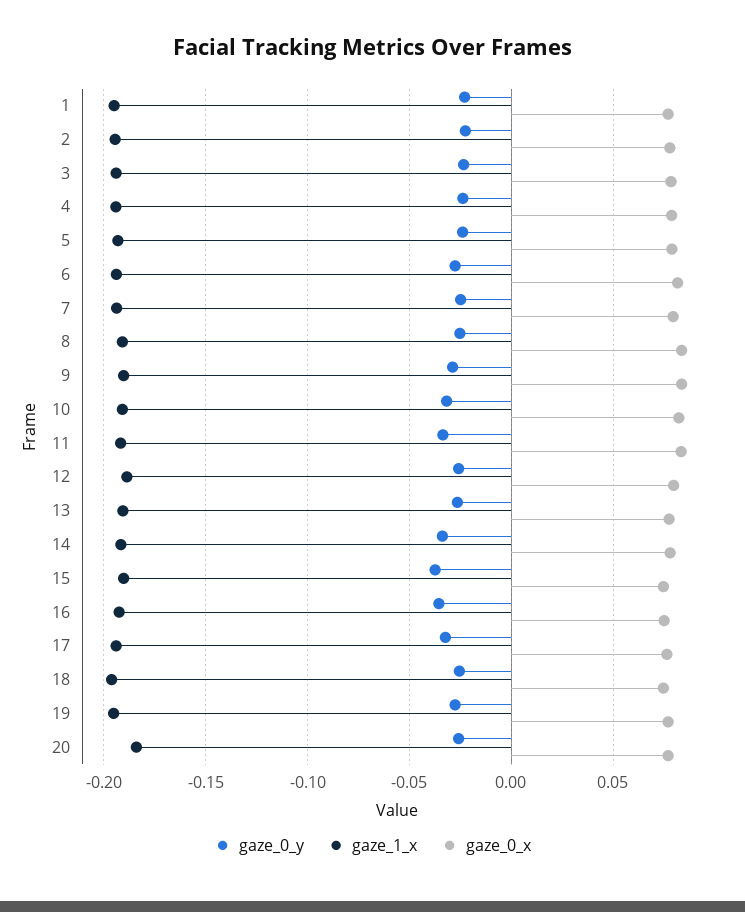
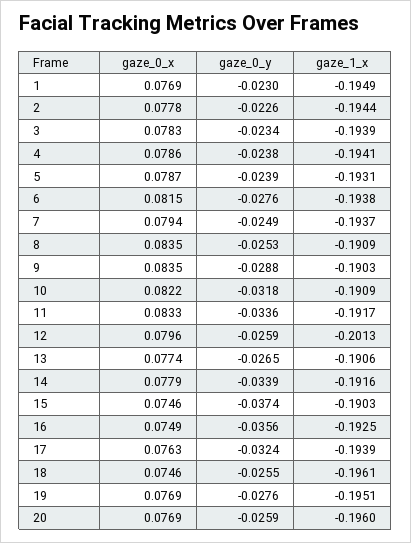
gaze_1_x, 12: -0.19 -> -0.2013
gaze_1_x, 20: -0.185 -> -0.196

